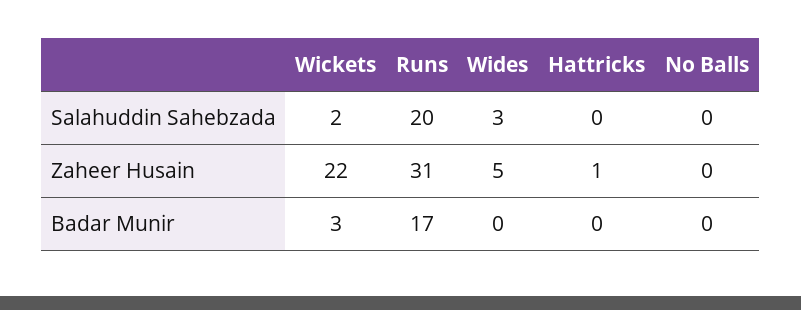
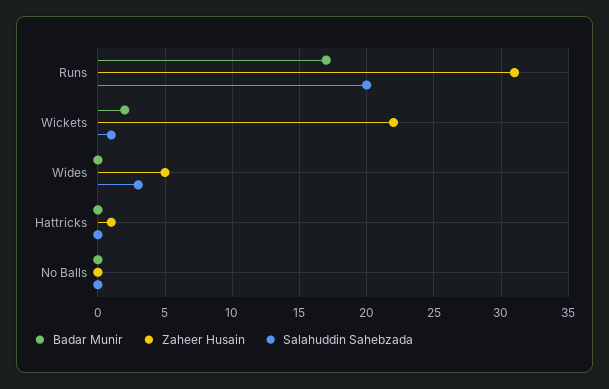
Salahuddin Sahebzada, Wickets: 2 -> 1
Badar Munir, Wickets: 3 -> 2

